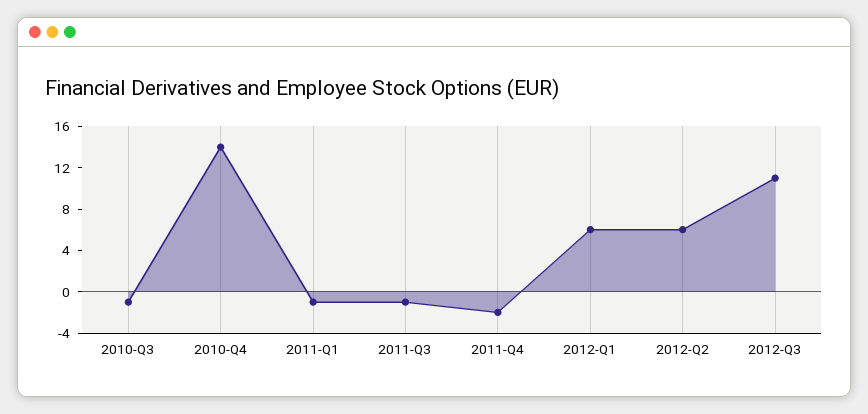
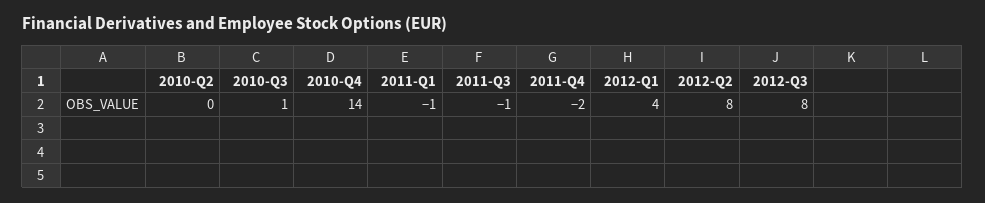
2010-Q3: -1 -> 1
2012-Q1: 6 -> 4
2012-Q2: 6 -> 8
2012-Q3: 11 -> 8
2010-Q2: none -> 0

